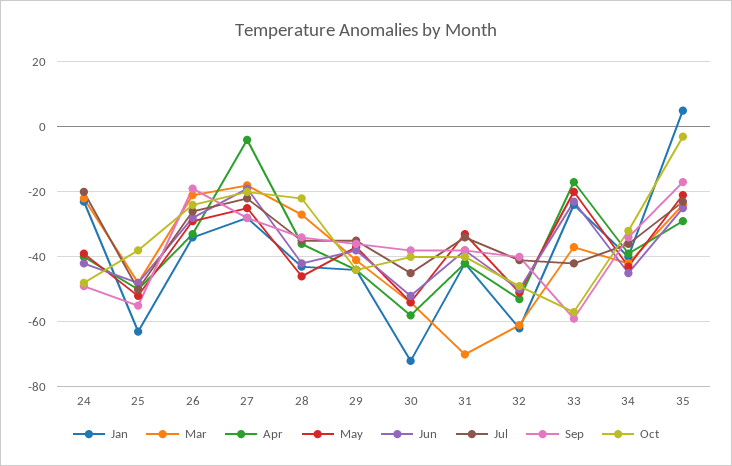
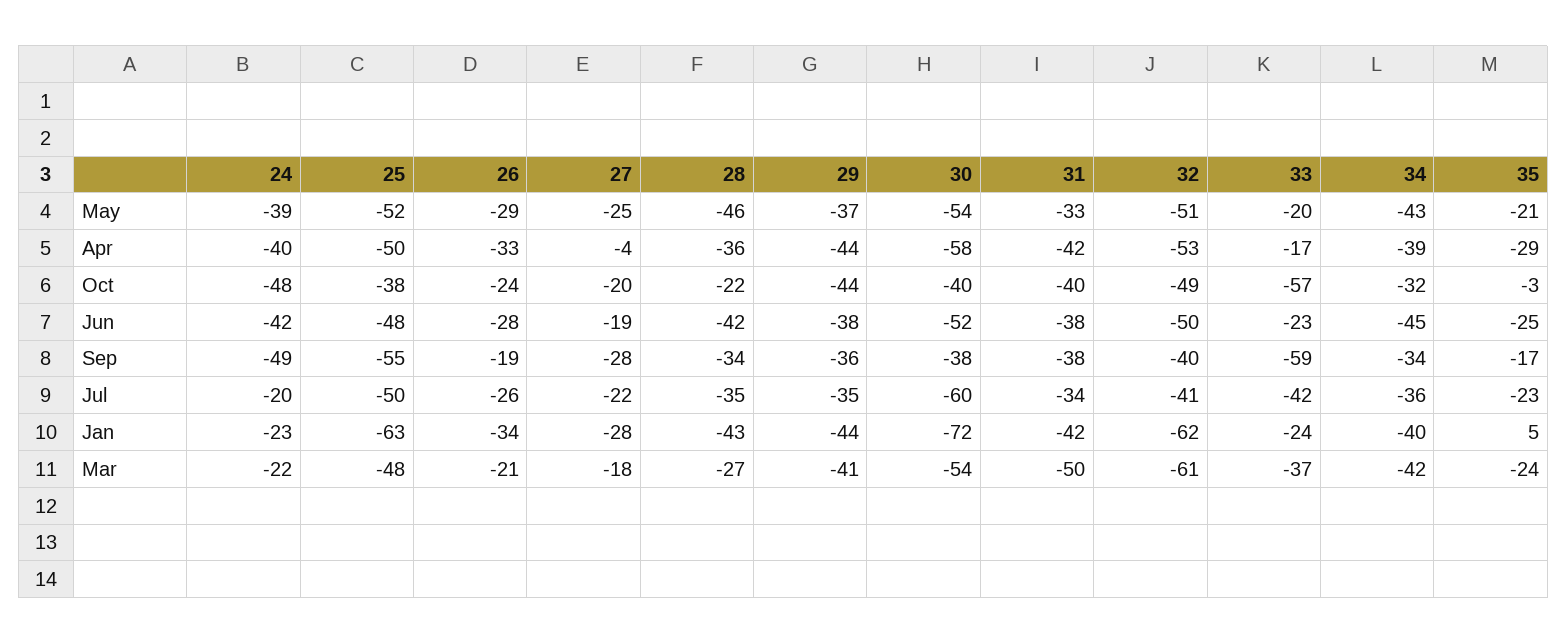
Jul, 30: -45 -> -60
Mar, 31: -70 -> -50

